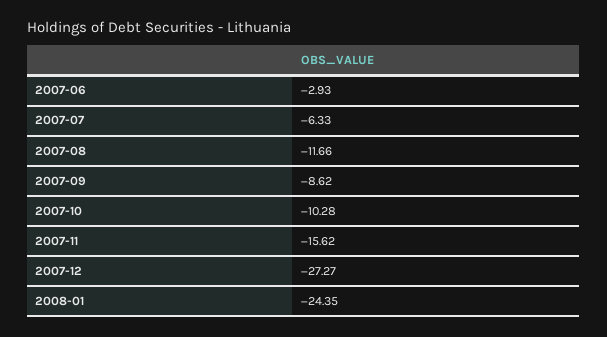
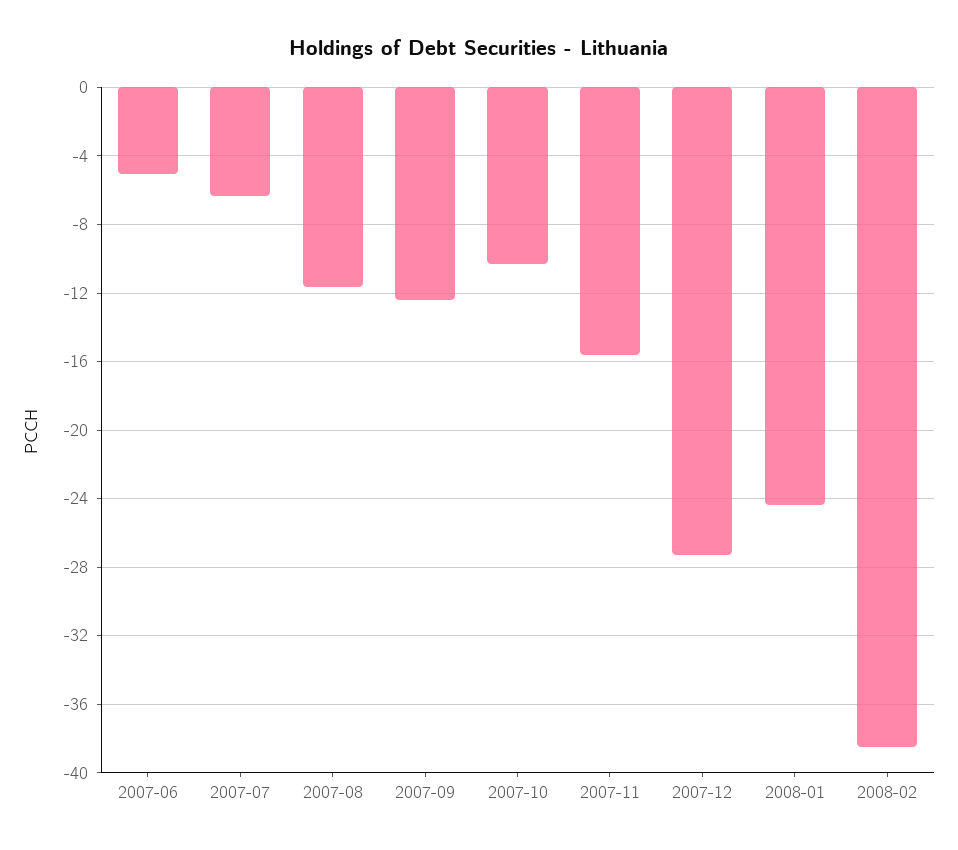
2007-06: -2.93 -> -5
2007-09: -8.62 -> -12.5
2008-02: none -> -38.5

